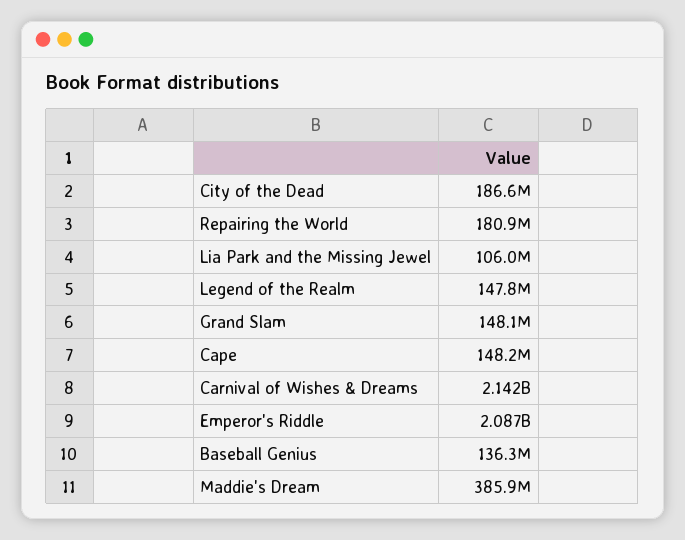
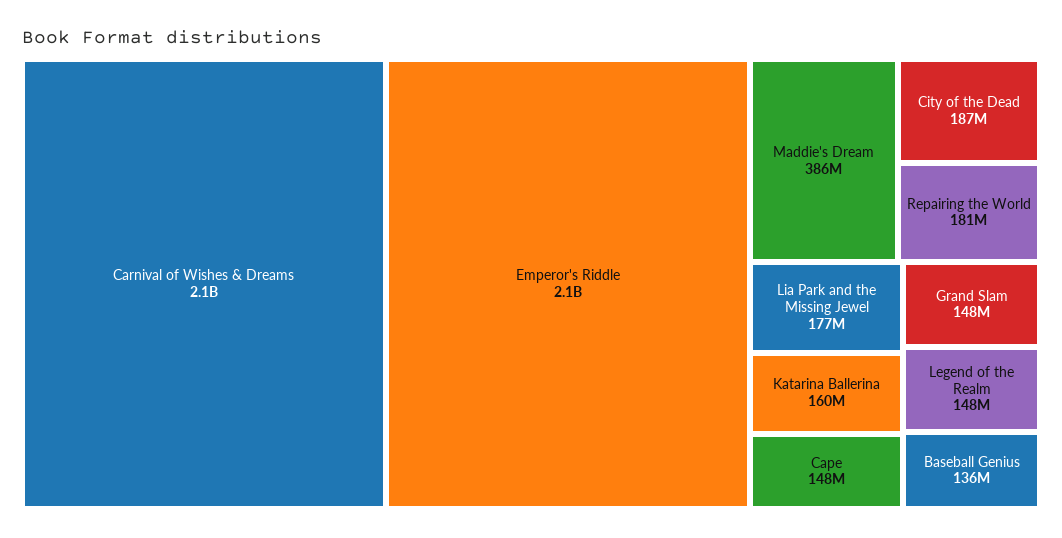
Lia Park and the Missing Jewel: 106000000 -> 177000000
Katarina Ballerina: none -> 160000000

